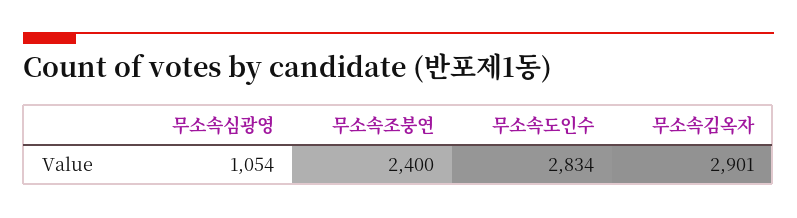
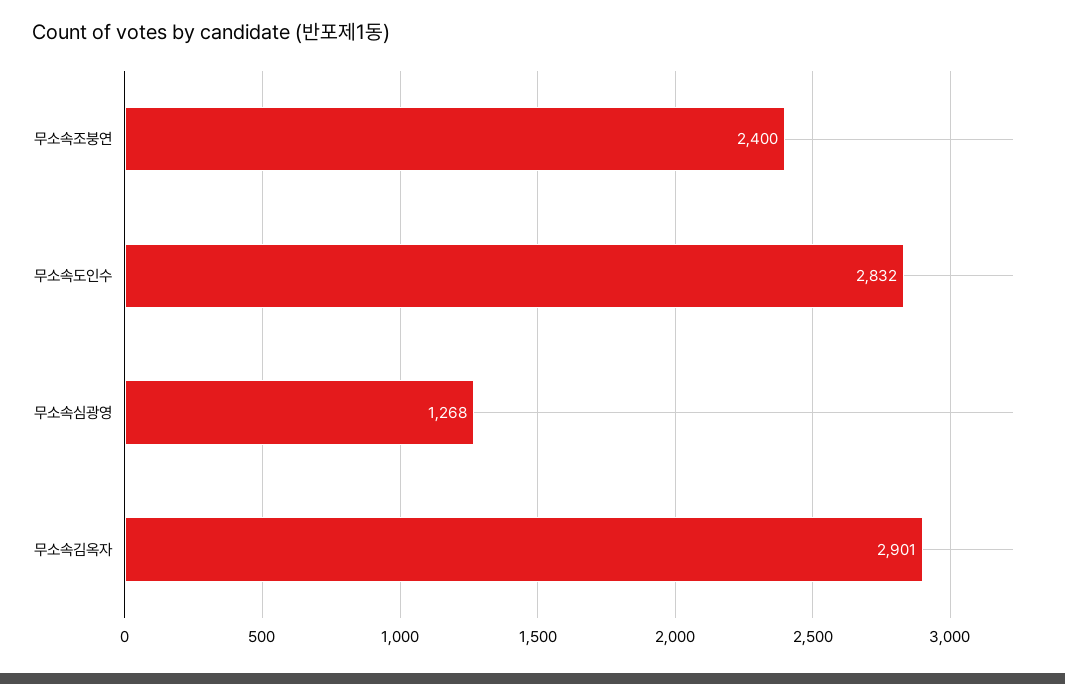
무소속심광영: 1054 -> 1268
무소속도인수: 2834 -> 2832

